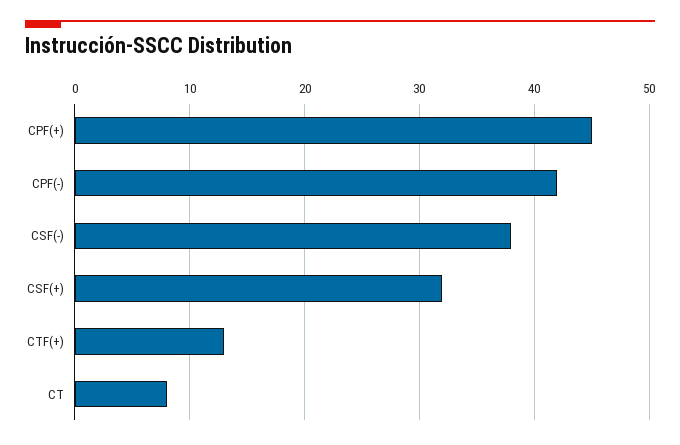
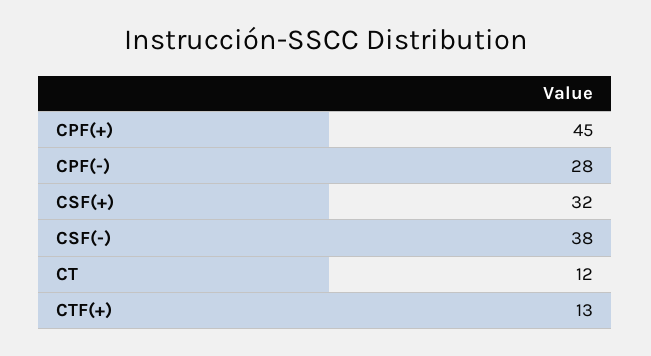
CPF(-): 42 -> 28
CT: 8 -> 12

